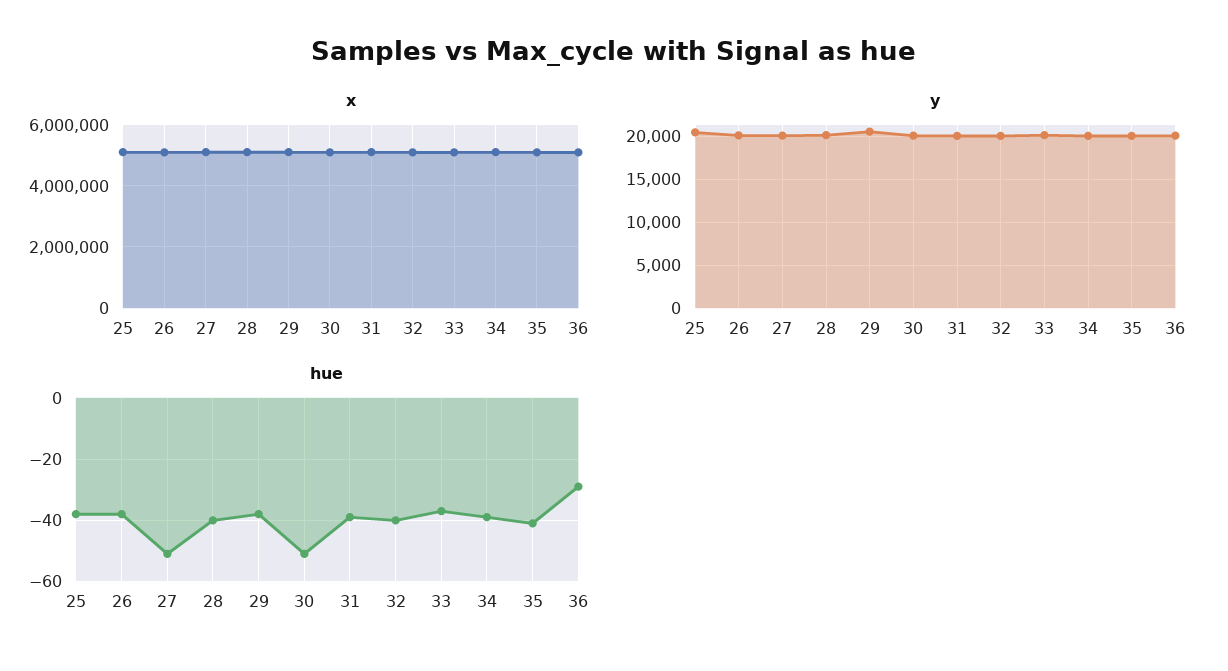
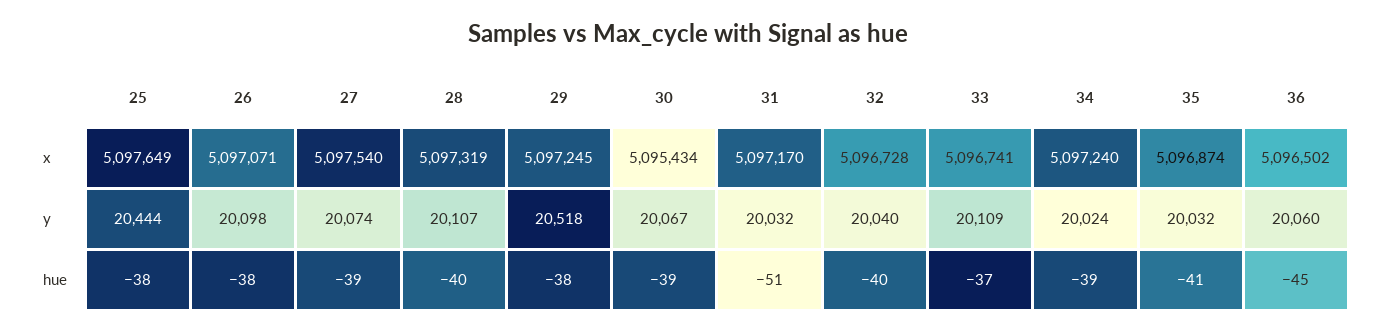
hue, 27: -50 -> -39
hue, 30: -50 -> -39
hue, 31: -40 -> -51
hue, 36: -30 -> -45

